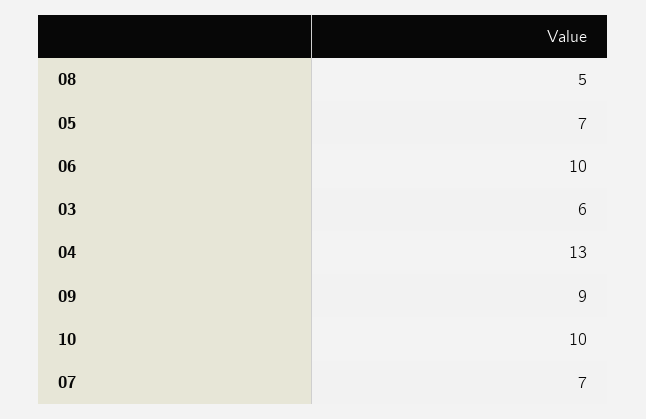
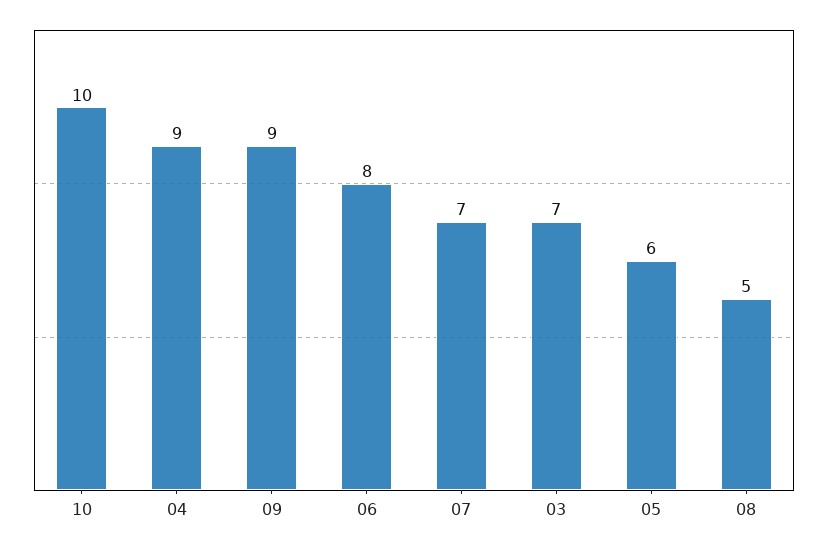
05: 7 -> 6
06: 10 -> 8
03: 6 -> 7
04: 13 -> 9

